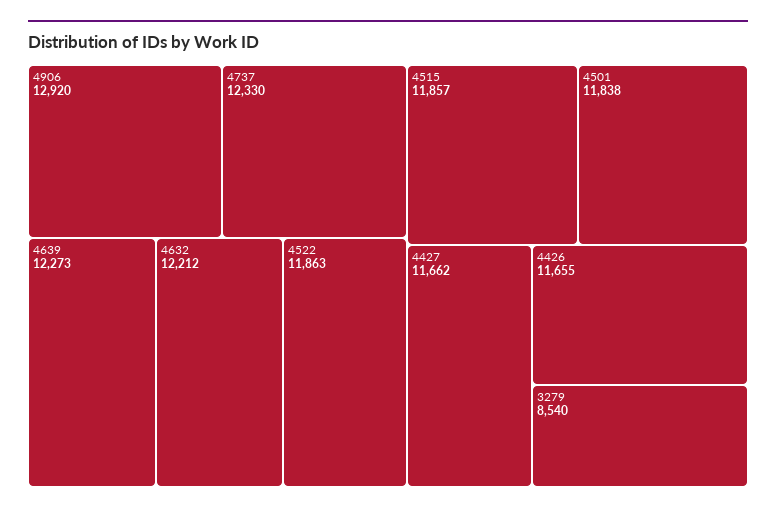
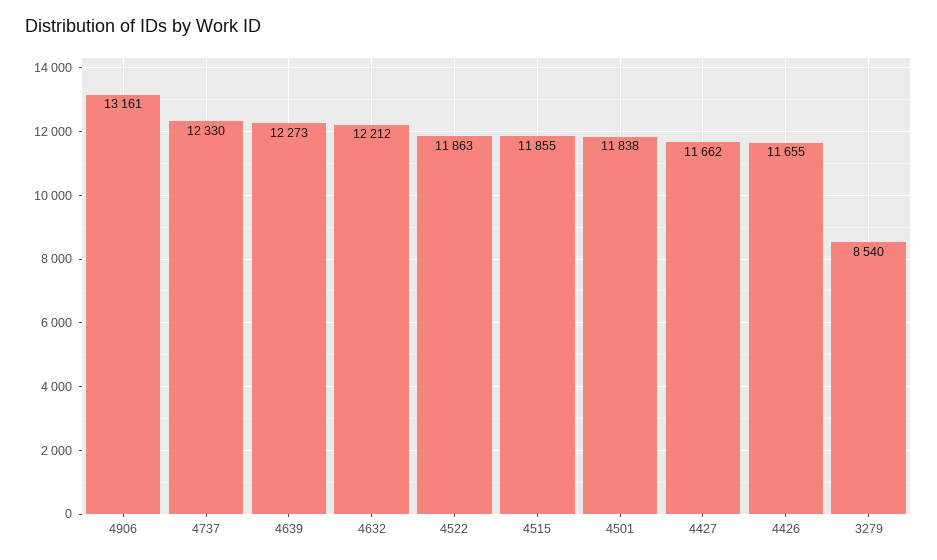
4906: 12920 -> 13161
4515: 11857 -> 11855

